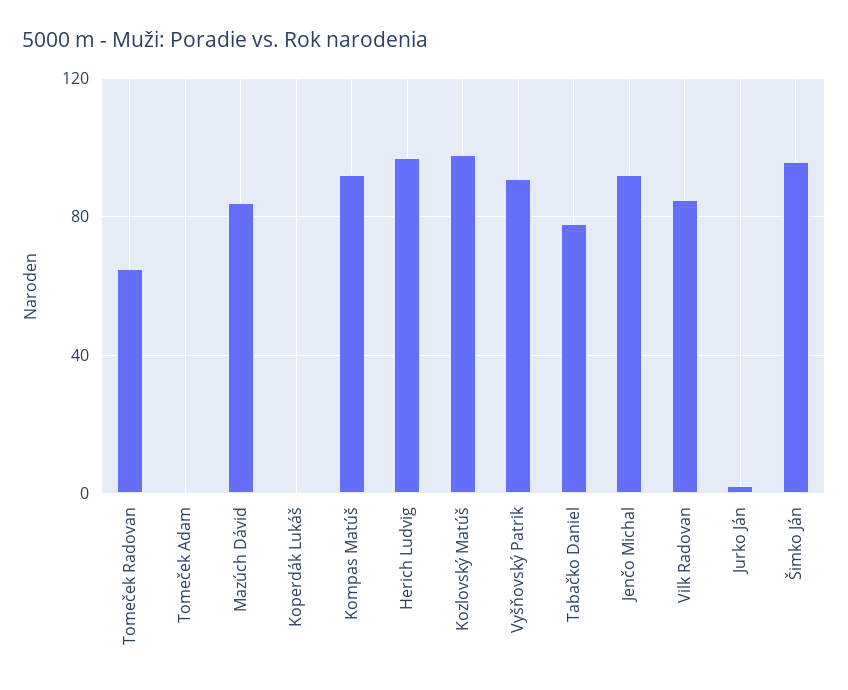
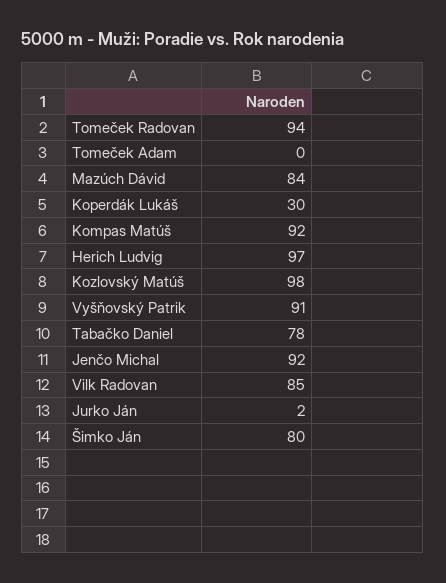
Tomeček Radovan: 65 -> 94
Koperdák Lukáš: 0 -> 30
Šimko Ján: 95 -> 80

